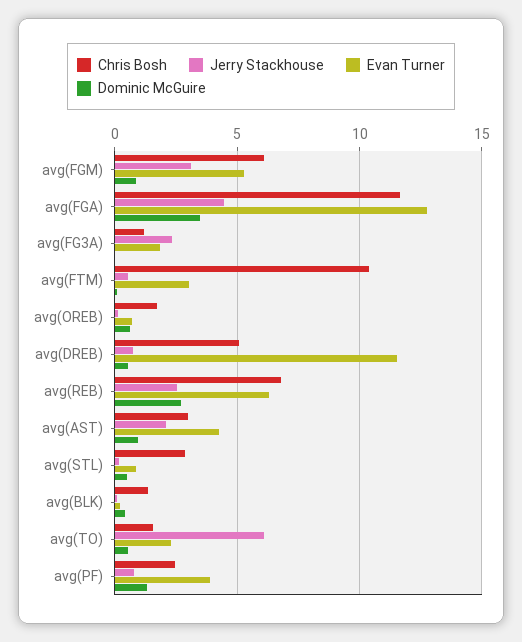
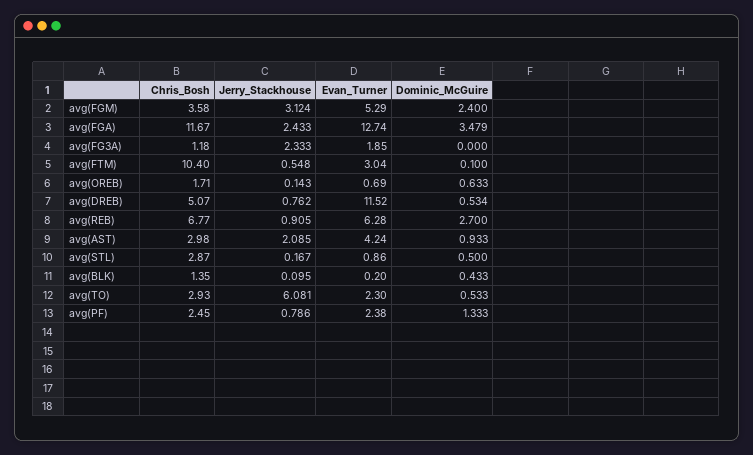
Chris Bosh, avg(FGM): 6 -> 3.58
Dominic McGuire, avg(FGM): 1 -> 2.4
Jerry Stackhouse, avg(FGA): 4.5 -> 2.433
Jerry Stackhouse, avg(REB): 2.5 -> 0.905
Chris Bosh, avg(TO): 1.5 -> 2.93
Evan Turner, avg(PF): 4 -> 2.38

